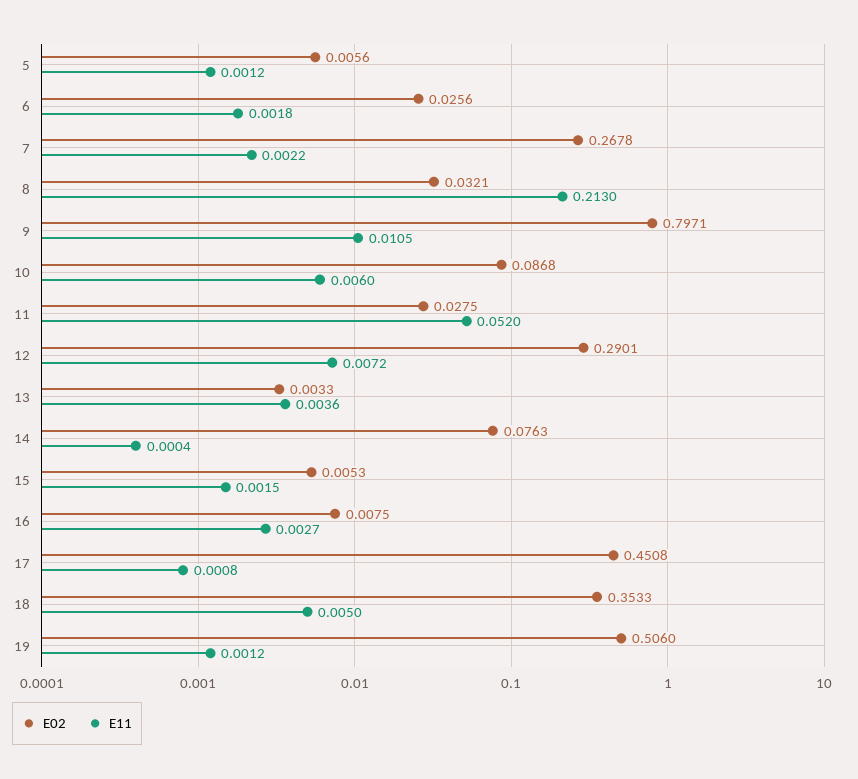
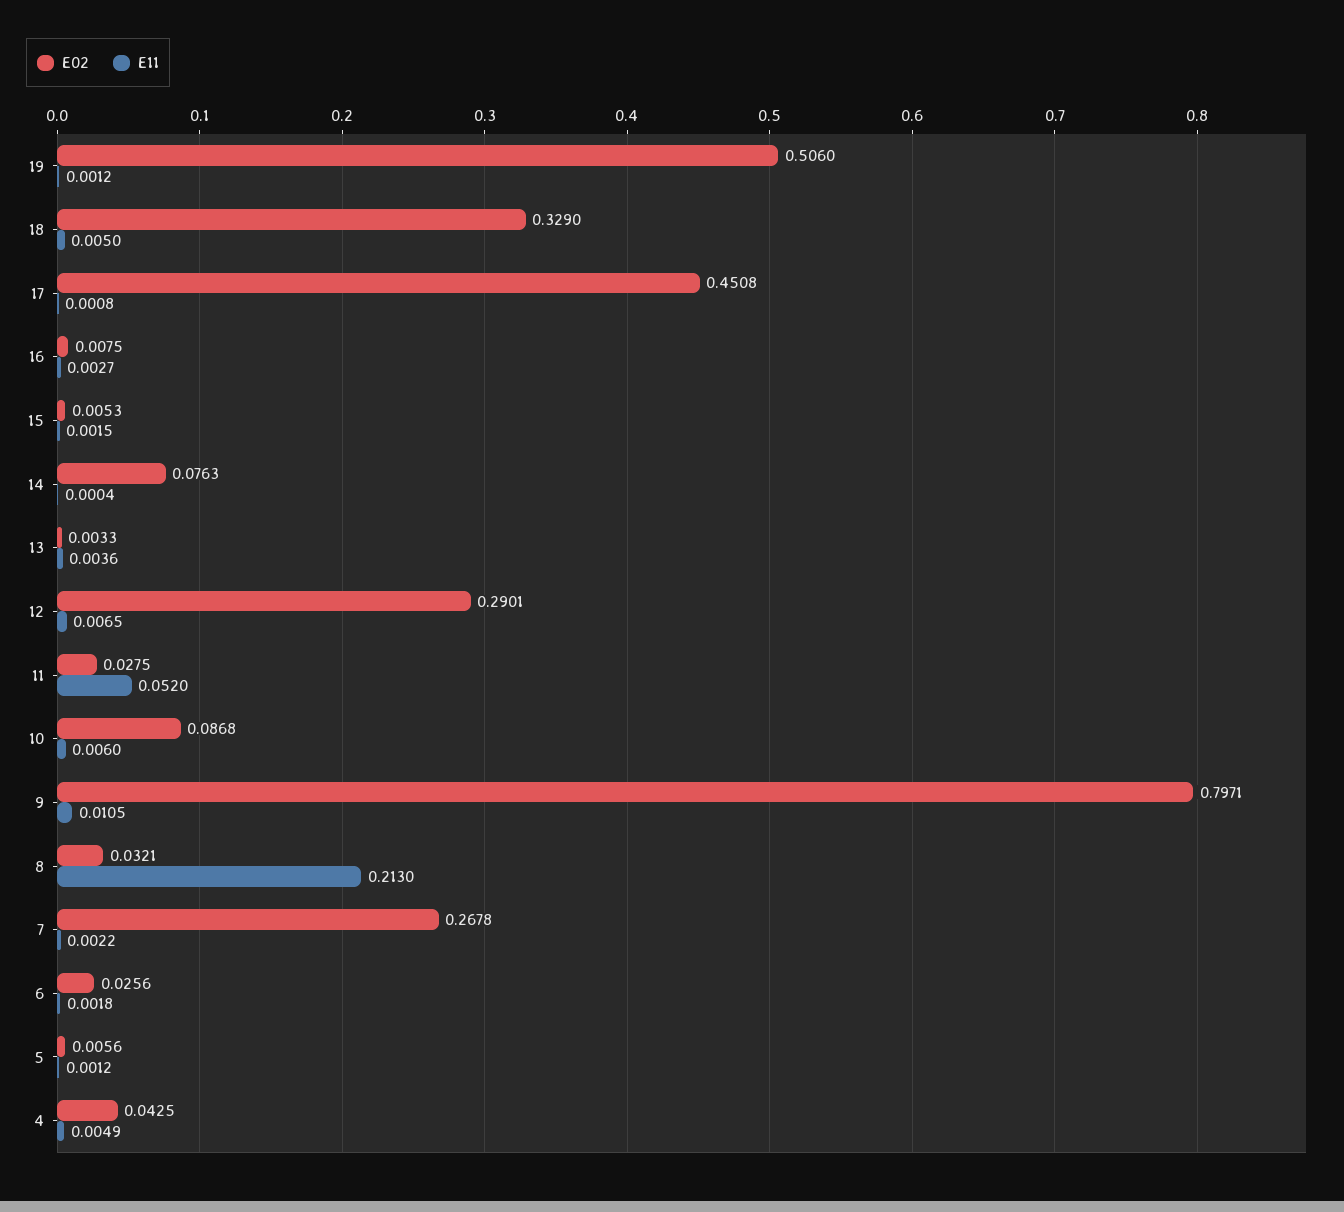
E11, 12: 0.0072 -> 0.0065
E02, 18: 0.3533 -> 0.329
E02, 4: none -> 0.0425
E11, 4: none -> 0.0049

